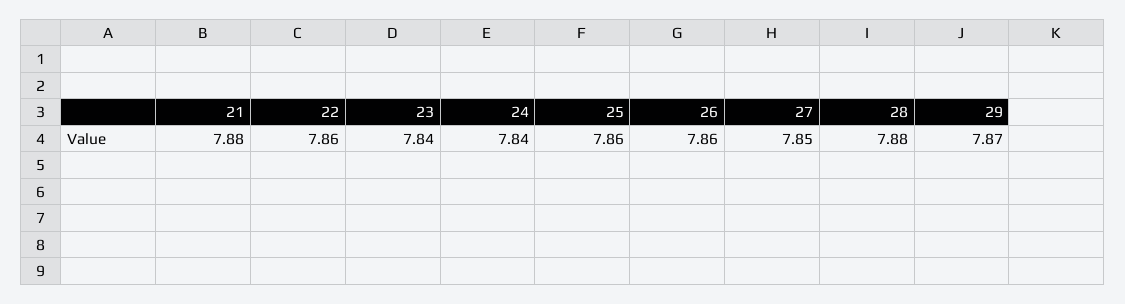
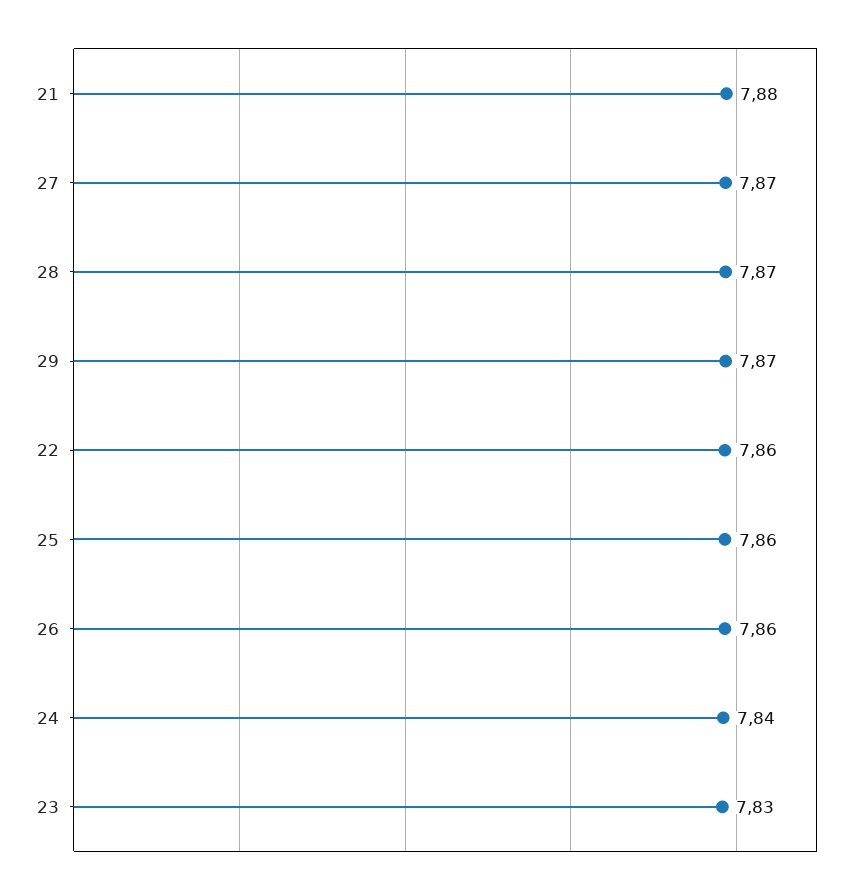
23: 7.84 -> 7.83
27: 7.85 -> 7.87
28: 7.88 -> 7.87

